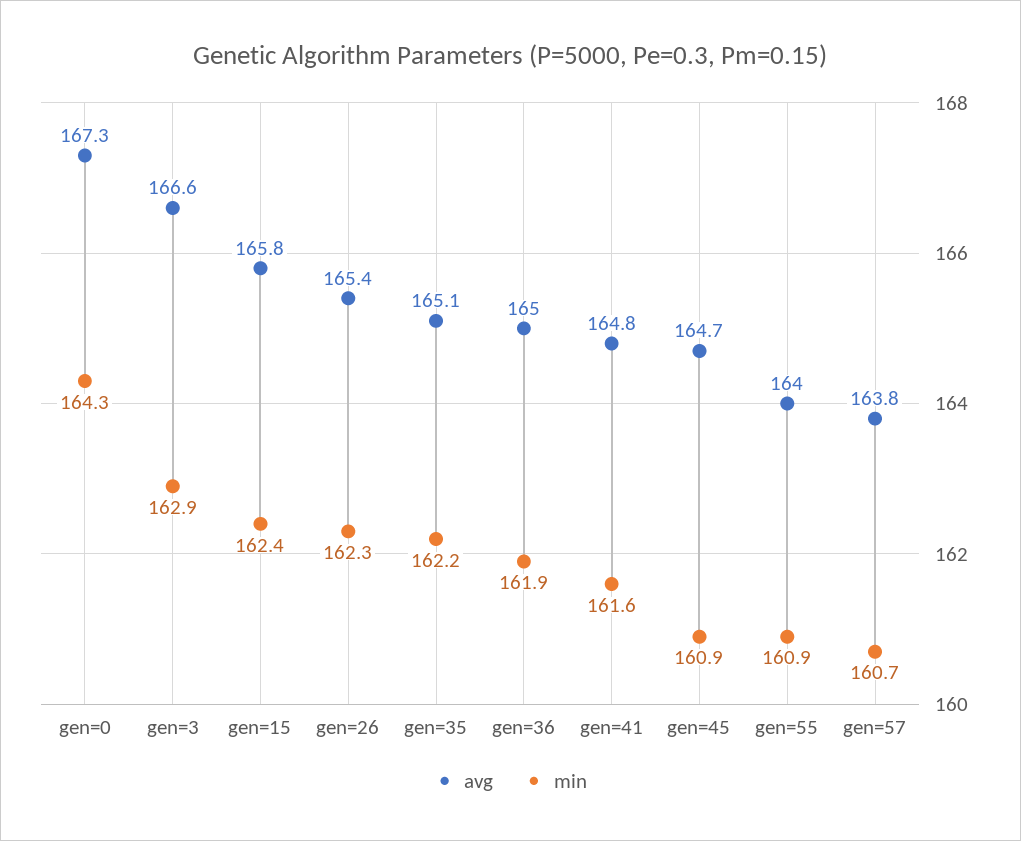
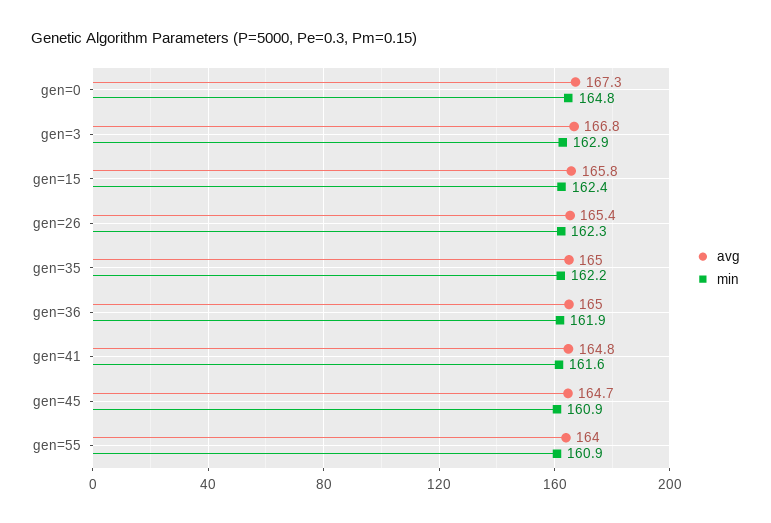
min, gen=0: 164.3 -> 164.8
avg, gen=3: 166.6 -> 166.8
avg, gen=35: 165.1 -> 165
avg, gen=57: 163.8 -> none
min, gen=57: 160.7 -> none

